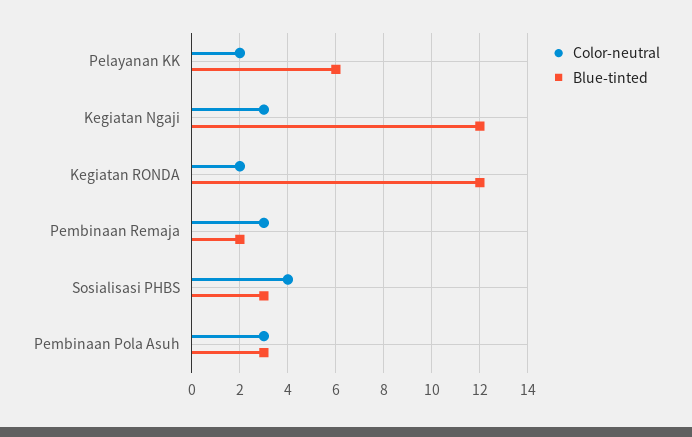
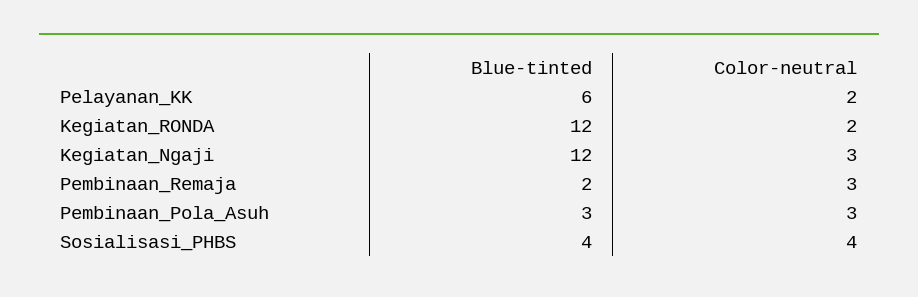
Blue-tinted, Sosialisasi PHBS: 3 -> 4

